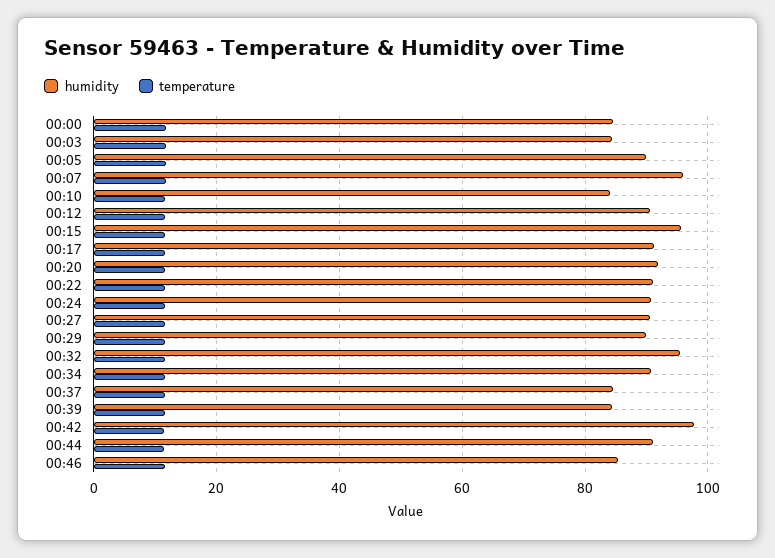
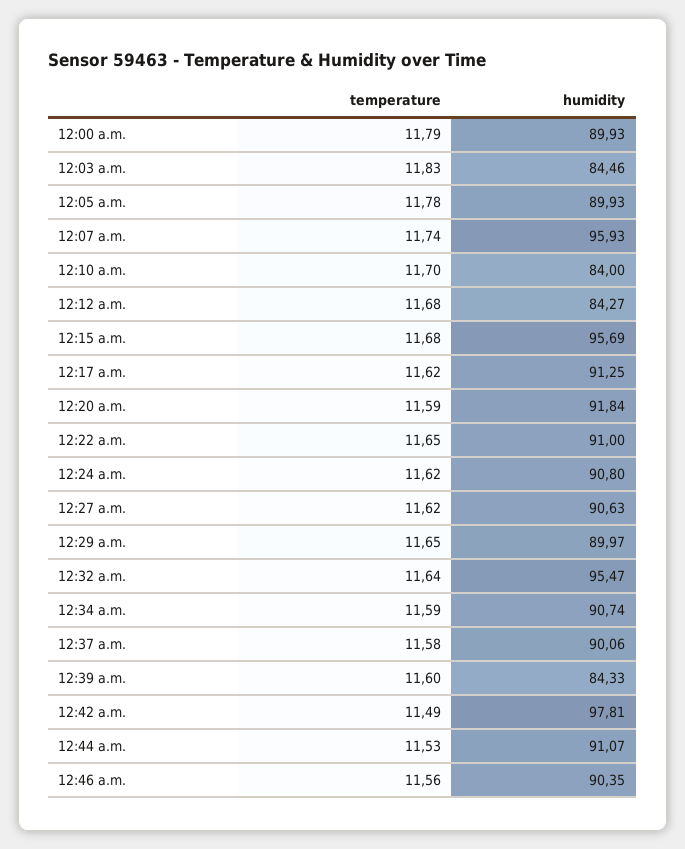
humidity, 00:00: 84 -> 89.93
humidity, 00:12: 90 -> 84.27
humidity, 00:37: 84 -> 90.06
humidity, 00:46: 86 -> 90.35

